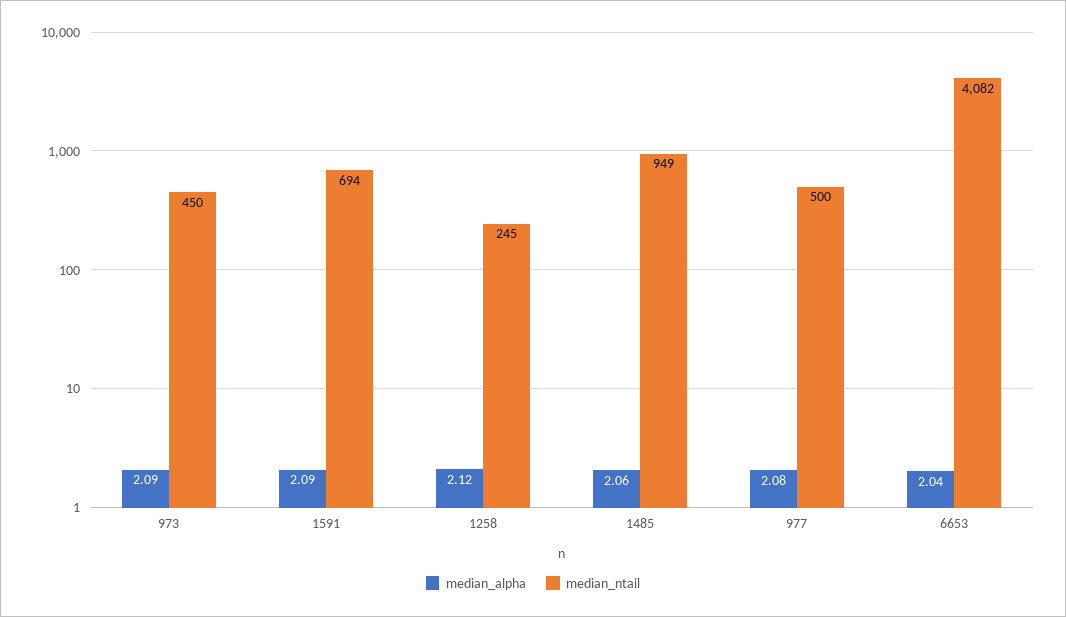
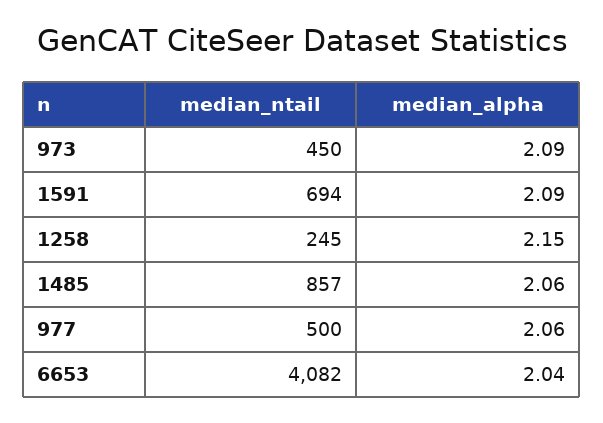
median_alpha, 1258: 2.12 -> 2.15
median_ntail, 1485: 949 -> 857
median_alpha, 977: 2.08 -> 2.06

